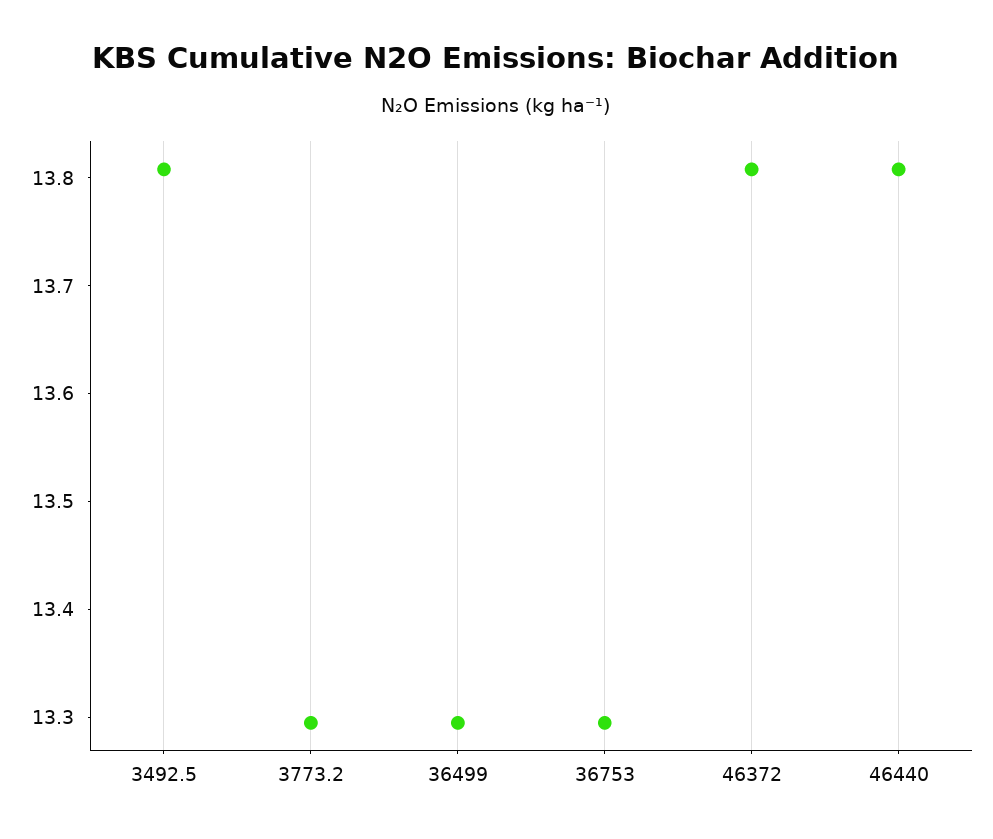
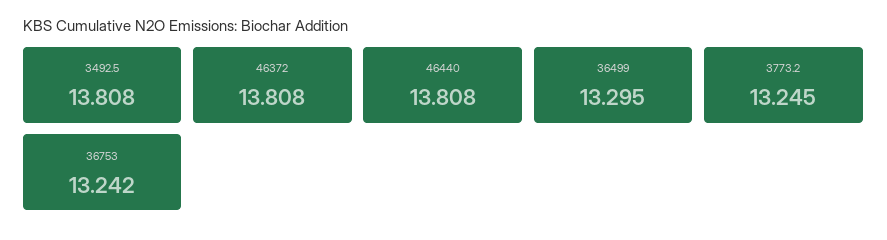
3773.2: 13.3 -> 13.245
36753: 13.3 -> 13.242

